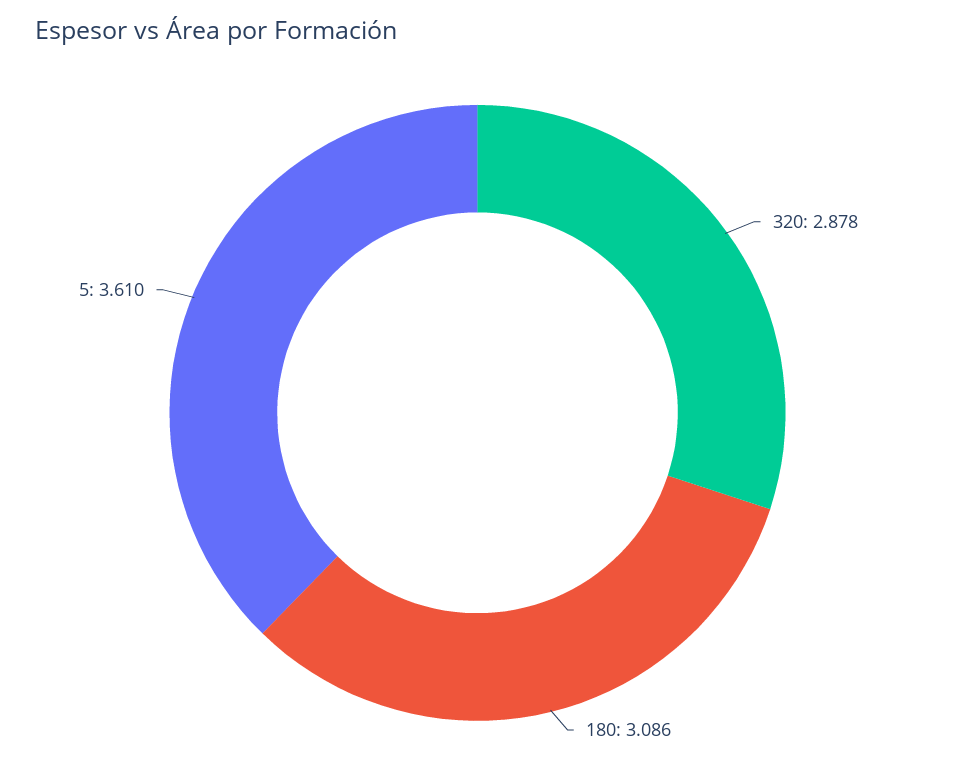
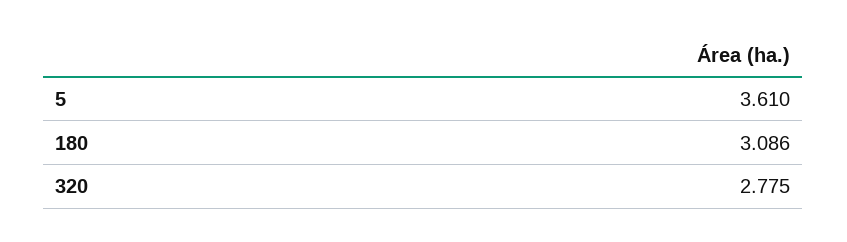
320: 2.878 -> 2.775

